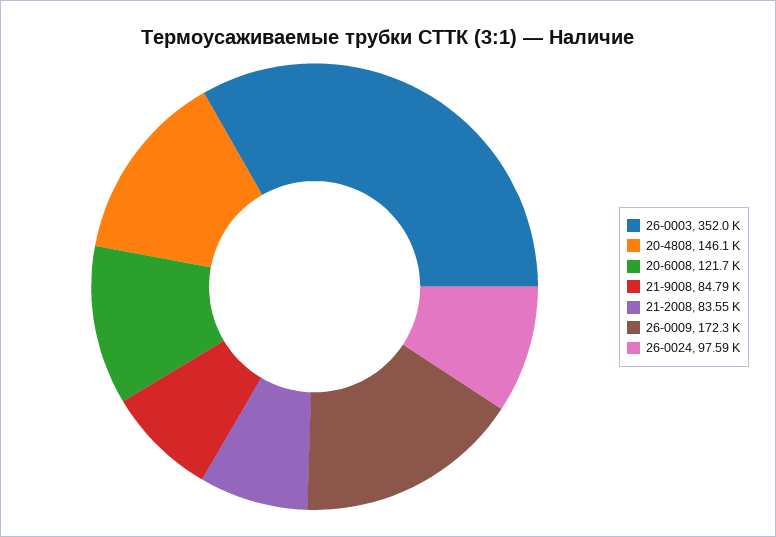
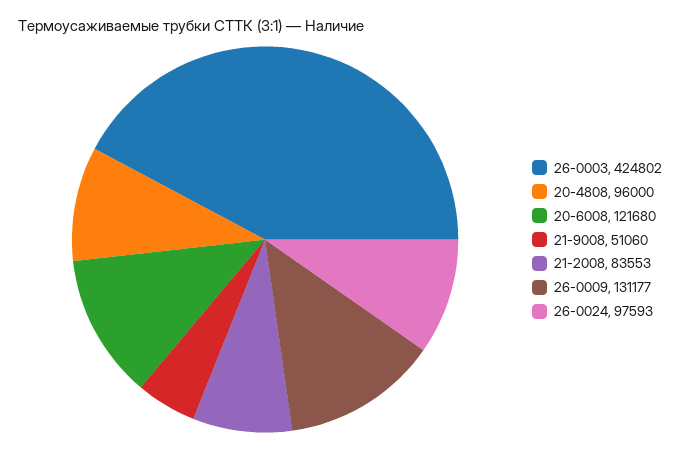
26-0003: 352000 -> 424802
20-4808: 146100 -> 96000
21-9008: 84790 -> 51060
26-0009: 172300 -> 131177

